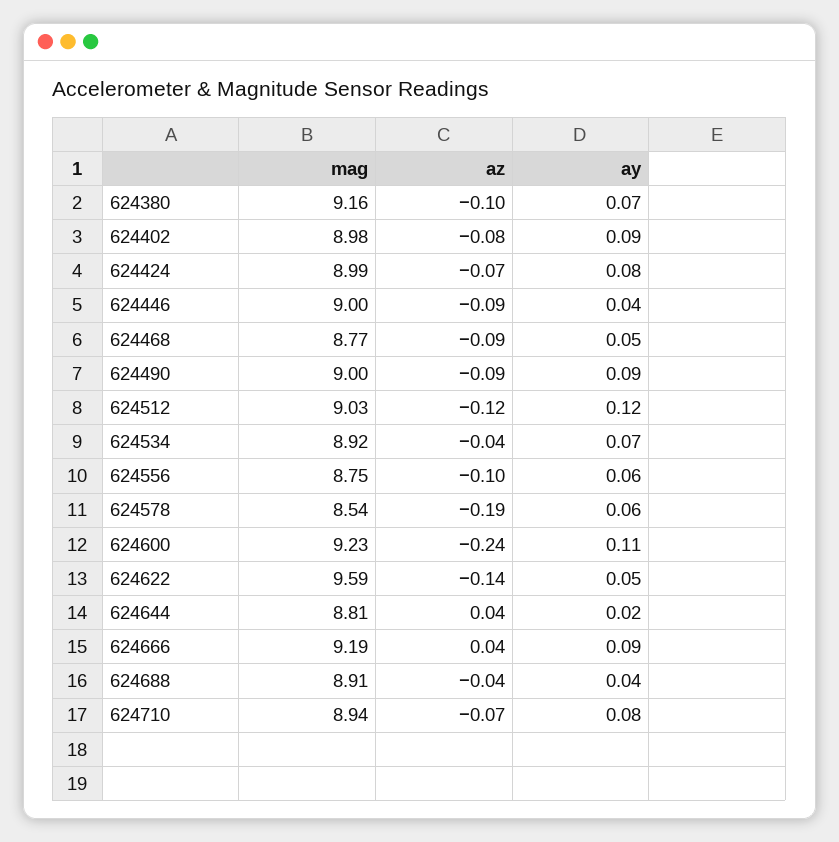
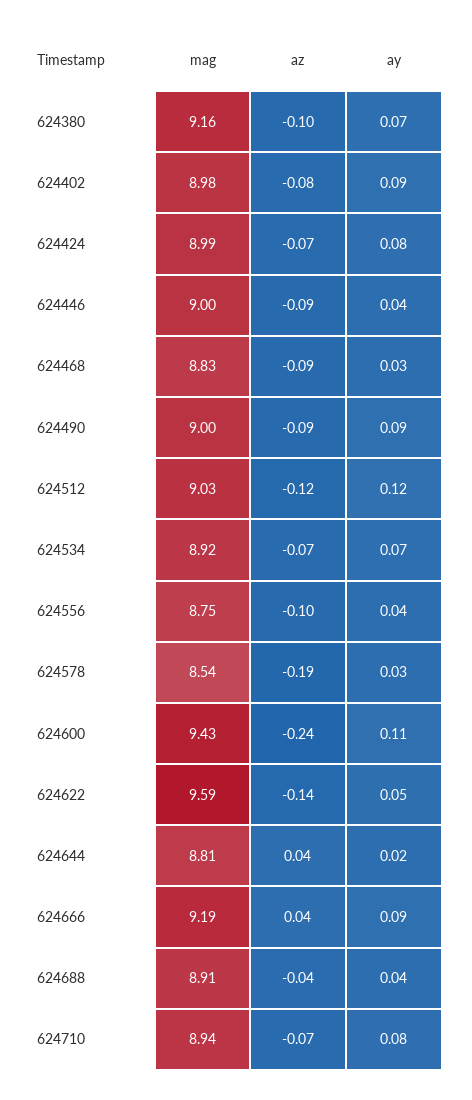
mag, 624468: 8.77 -> 8.83
ay, 624468: 0.05 -> 0.03
az, 624534: -0.04 -> -0.07
ay, 624556: 0.06 -> 0.04
ay, 624578: 0.06 -> 0.03
mag, 624600: 9.23 -> 9.43

